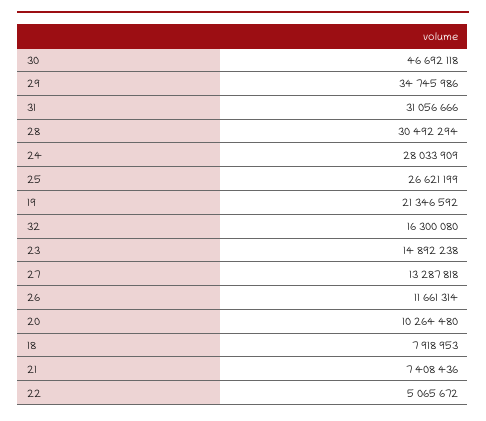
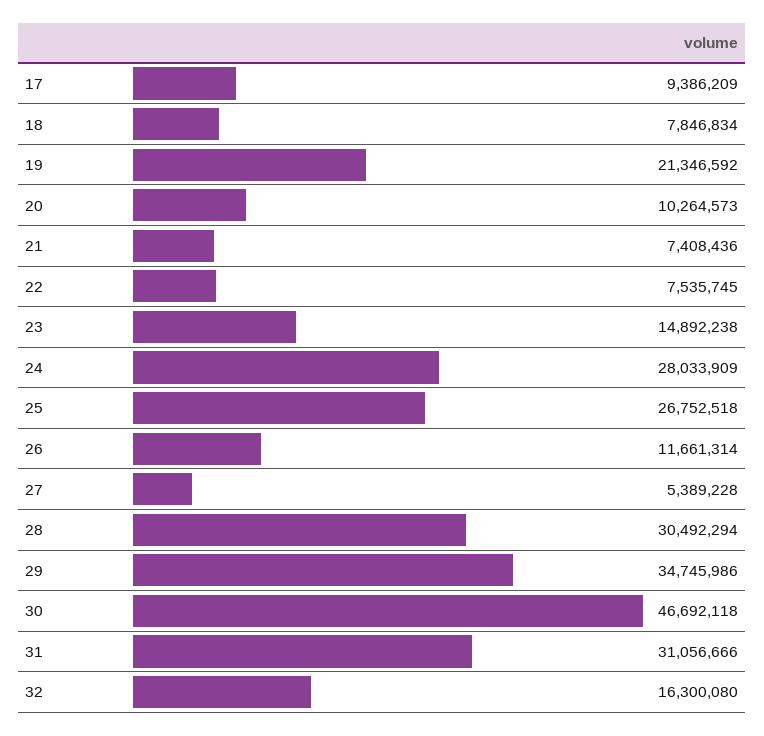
25: 26621199 -> 26752518
27: 13287818 -> 5389228
20: 10264480 -> 10264573
18: 7918953 -> 7846834
22: 5065672 -> 7535745
17: none -> 9386209

